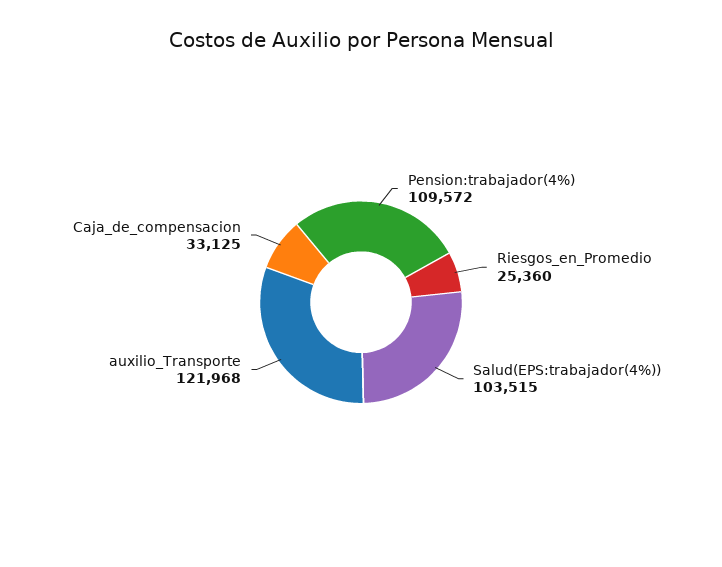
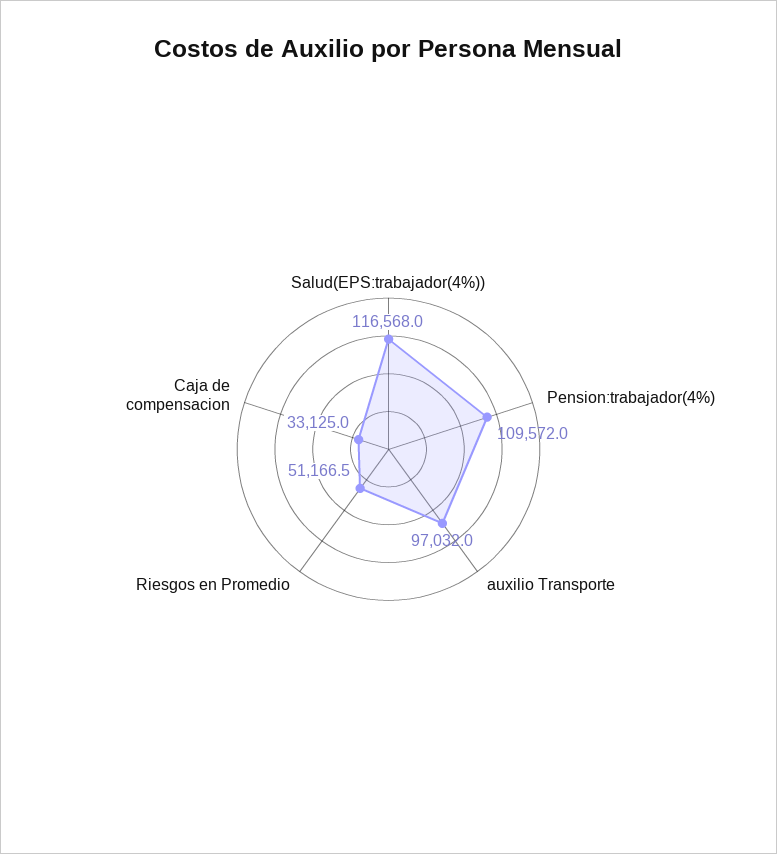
Riesgos_en_Promedio: 25360 -> 51166.5
Salud(EPS:trabajador(4%)): 103515 -> 116568
auxilio_Transporte: 121968 -> 97032

